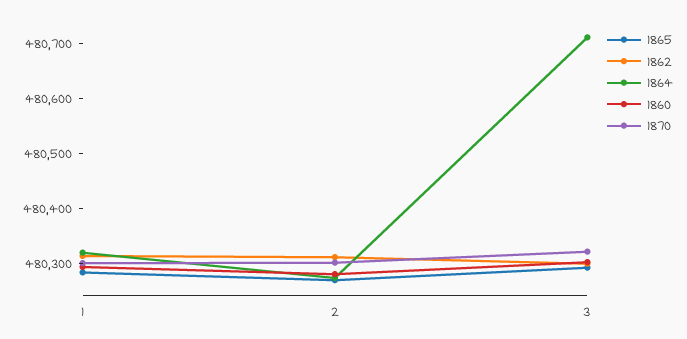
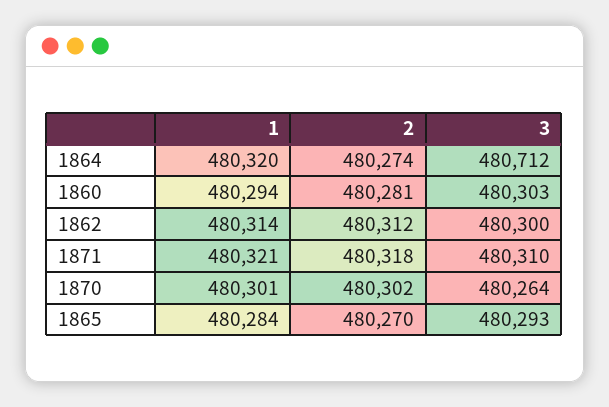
1870, 3: 480320 -> 480264
1871, 1: none -> 480321
1871, 2: none -> 480318
1871, 3: none -> 480310

